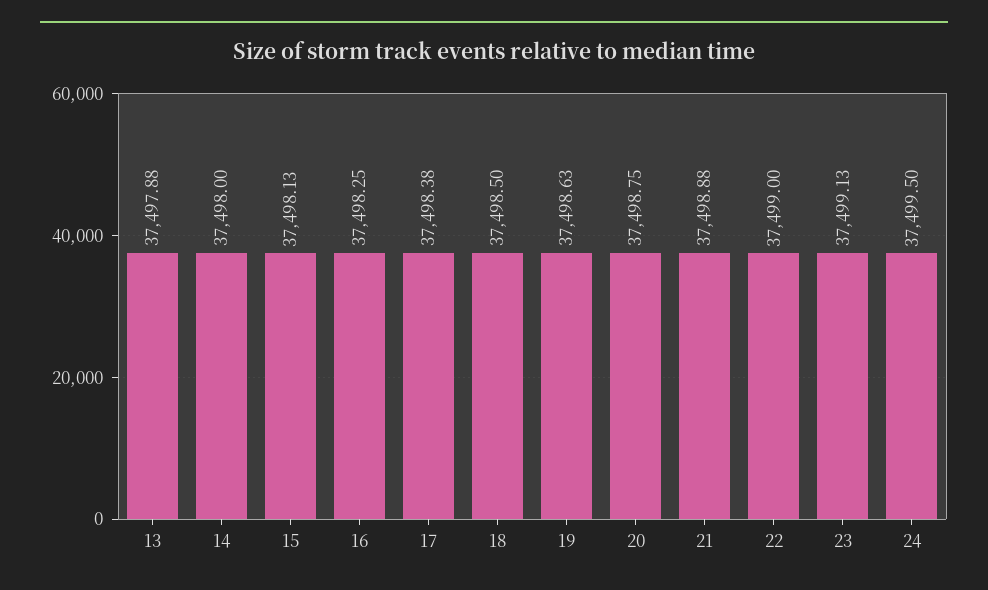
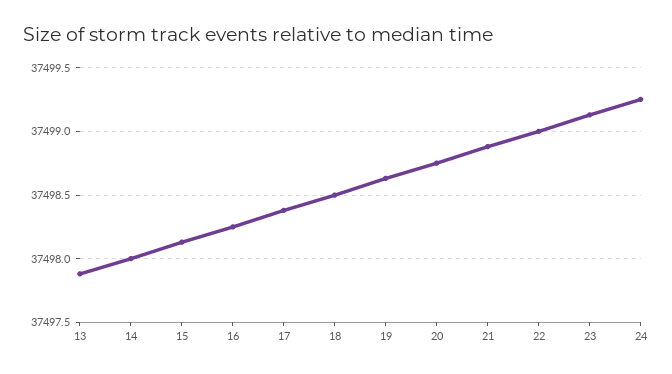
24: 37499.5 -> 37499.25

